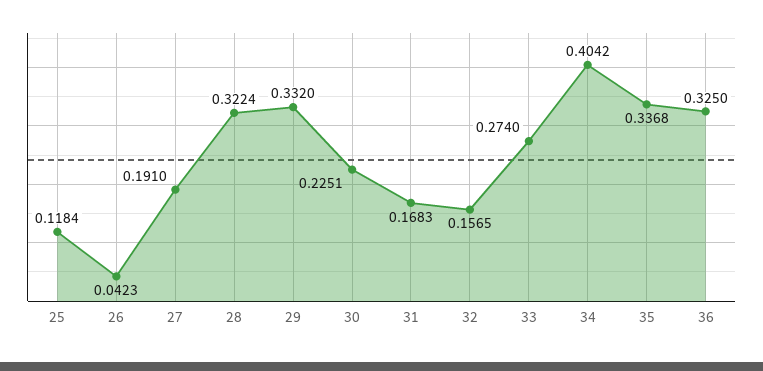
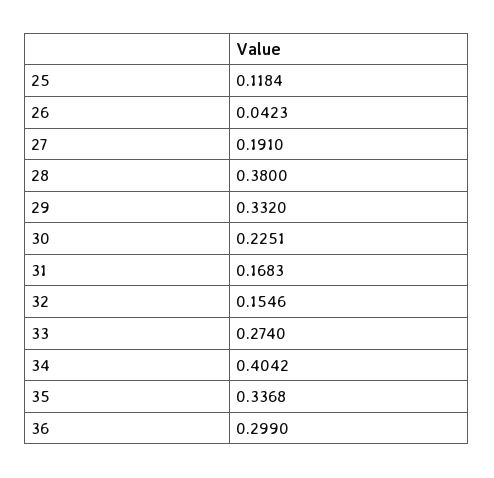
28: 0.3224 -> 0.38
32: 0.1565 -> 0.1546
36: 0.325 -> 0.299

